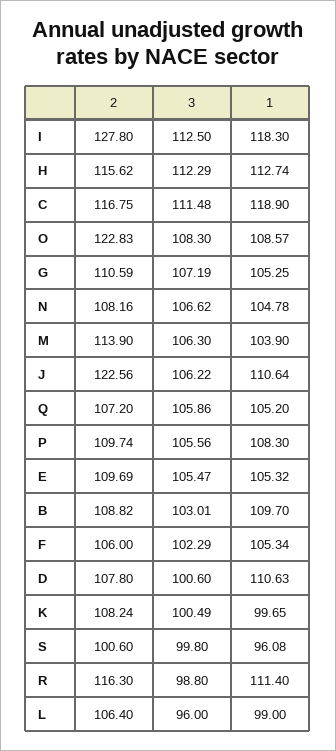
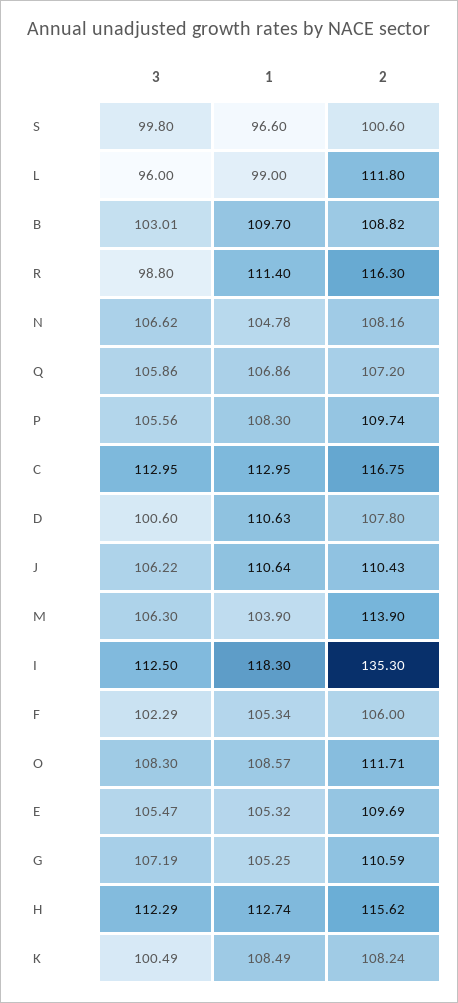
2, I: 127.8 -> 135.3
3, C: 111.48 -> 112.95
1, C: 118.9 -> 112.95
2, O: 122.83 -> 111.71
2, J: 122.56 -> 110.43
1, Q: 105.2 -> 106.86
1, K: 99.65 -> 108.49
1, S: 96.08 -> 96.6
2, L: 106.4 -> 111.8

